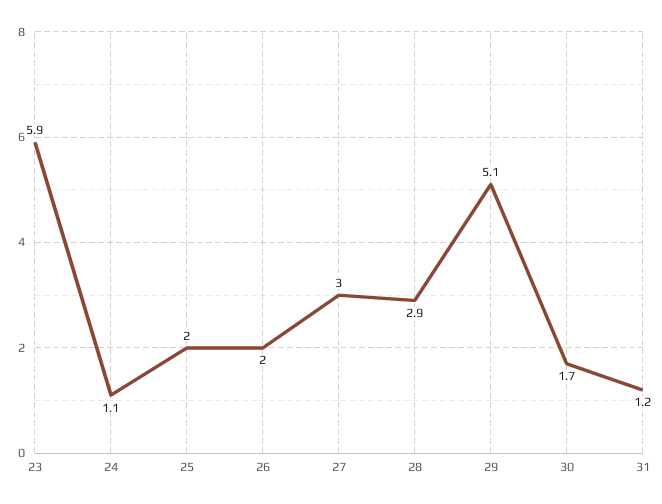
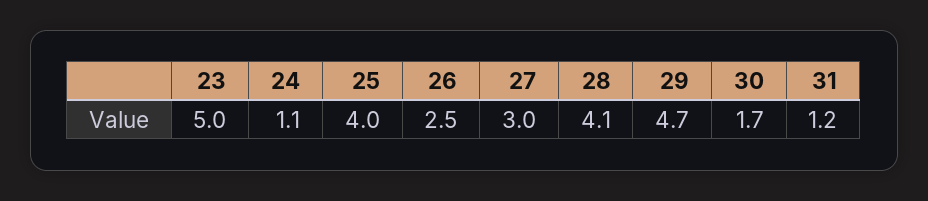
23: 5.9 -> 5
25: 2 -> 4
26: 2 -> 2.5
28: 2.9 -> 4.1
29: 5.1 -> 4.7

